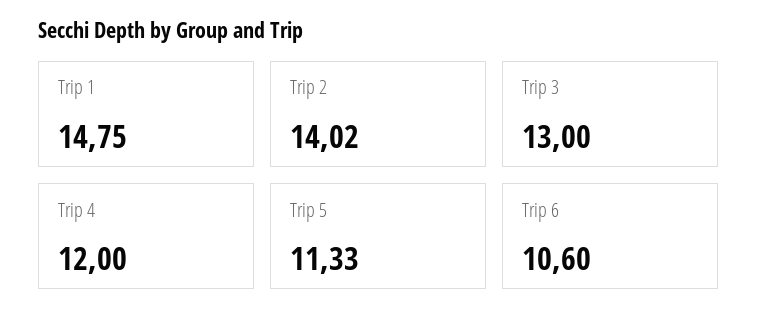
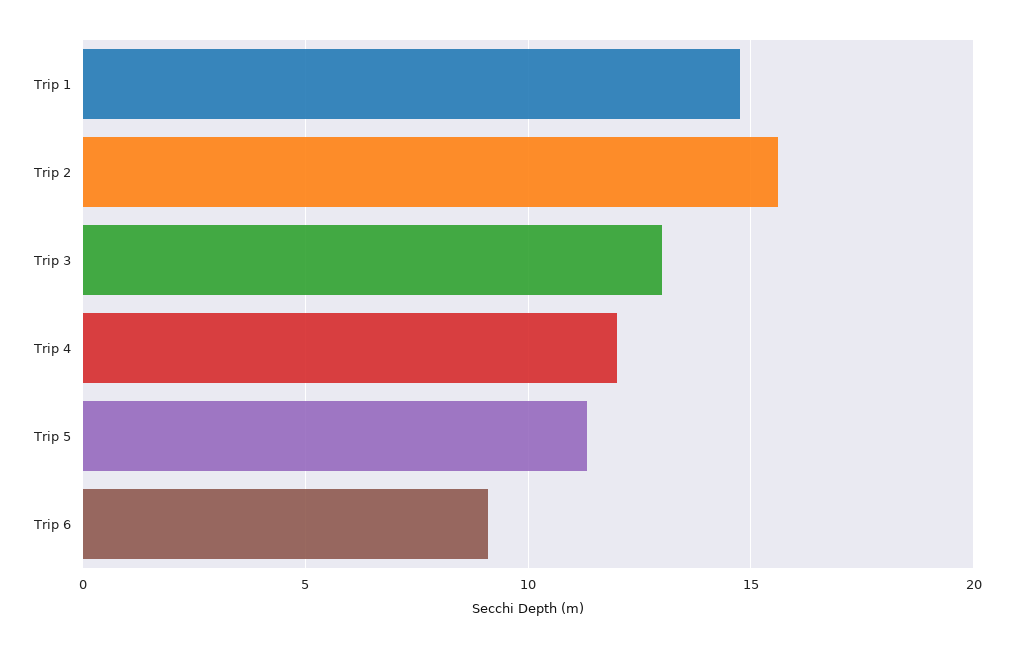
Trip 2: 14.02 -> 15.5
Trip 6: 10.6 -> 9

